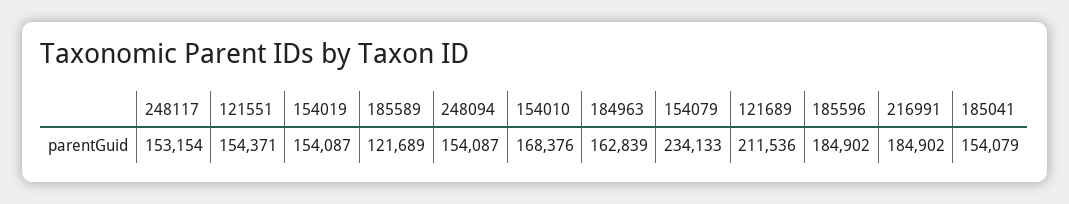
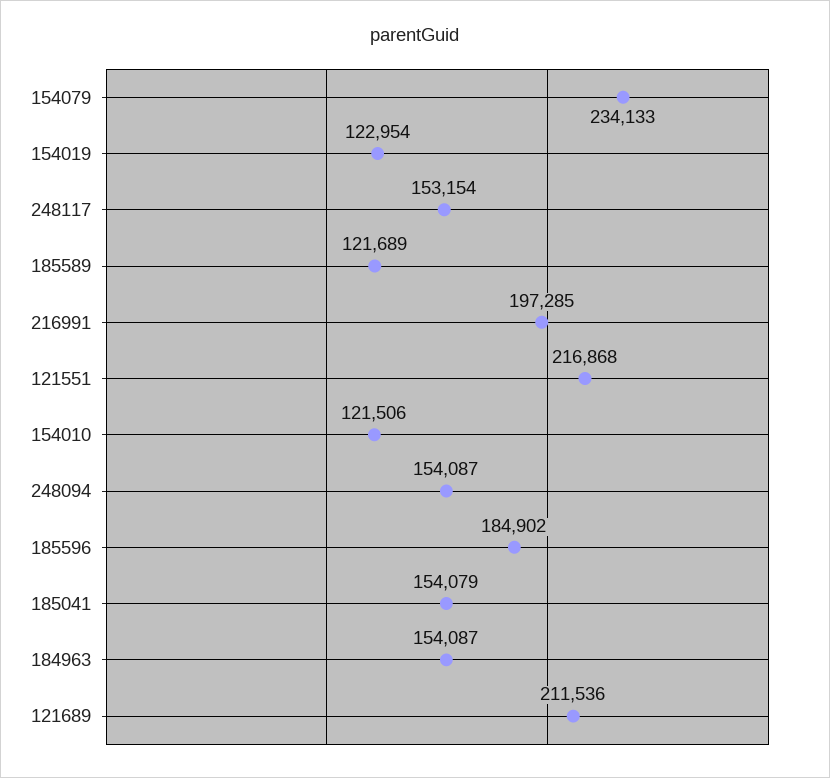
121551: 154371 -> 216868
154019: 154087 -> 122954
154010: 168376 -> 121506
184963: 162839 -> 154087
216991: 184902 -> 197285

